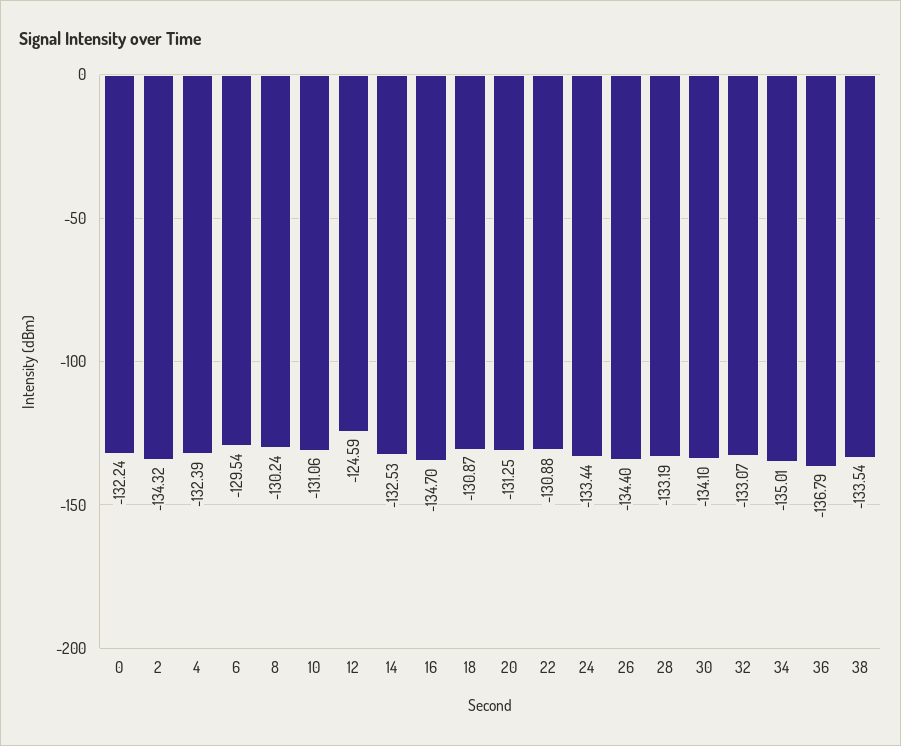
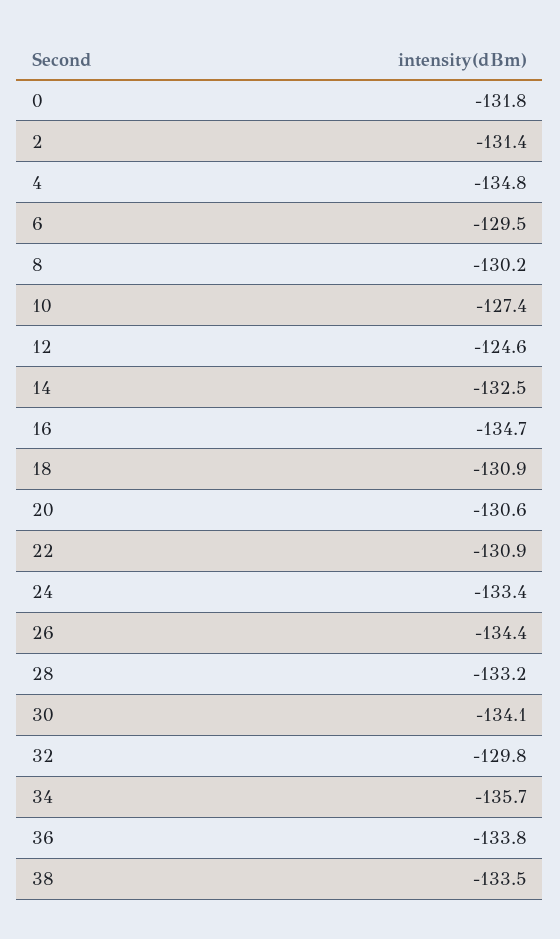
0: -132.24 -> -131.8
2: -134.32 -> -131.4
4: -132.39 -> -134.8
10: -131.06 -> -127.4
20: -131.25 -> -130.6
32: -133.07 -> -129.8
34: -135.01 -> -135.7
36: -136.79 -> -133.8

